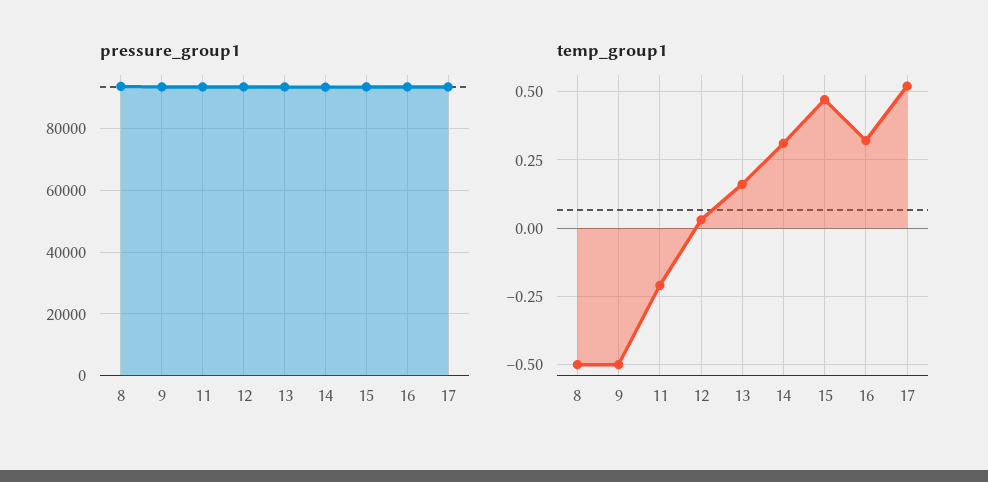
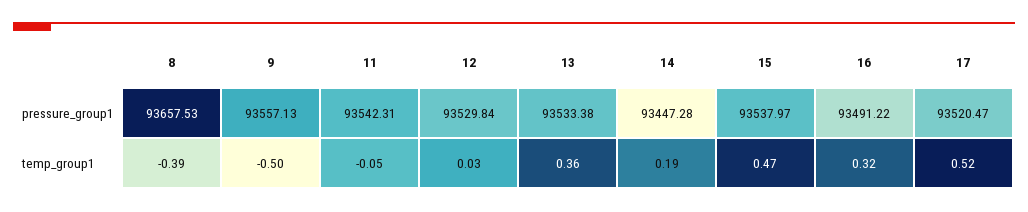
temp_group1, 8: -0.5 -> -0.39
temp_group1, 11: -0.2 -> -0.05
temp_group1, 13: 0.15 -> 0.36
temp_group1, 14: 0.3 -> 0.19

